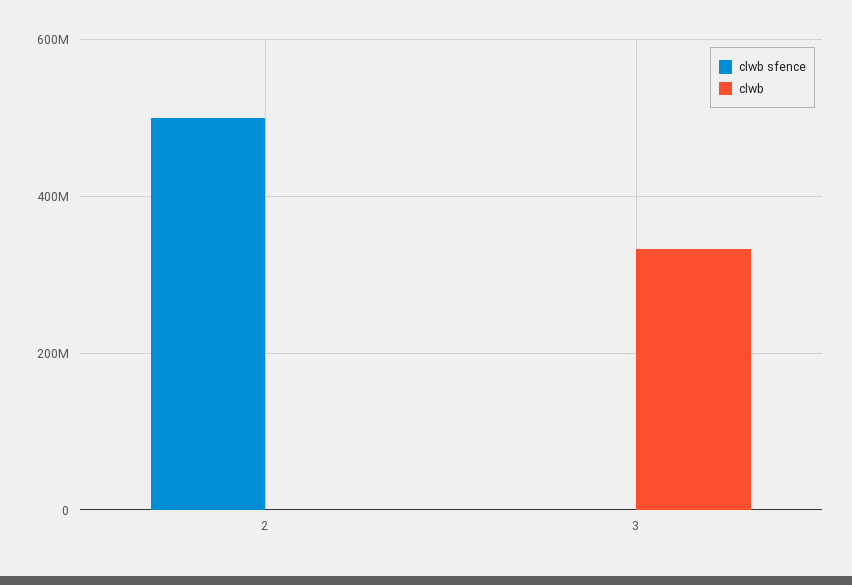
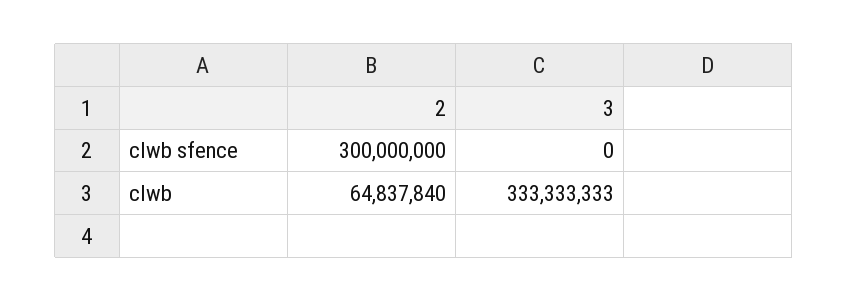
clwb sfence, 2: 500000000 -> 300000000
clwb, 2: 0 -> 64837840

